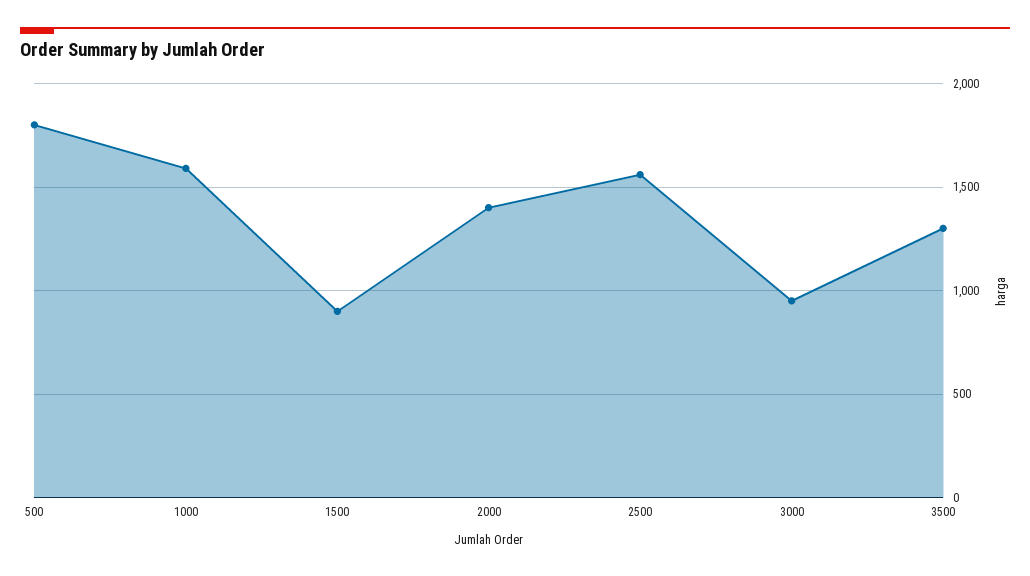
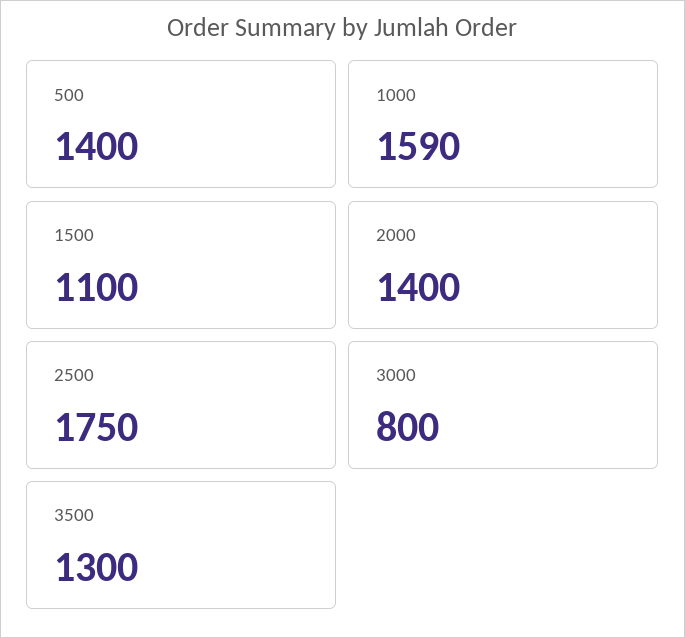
500: 1800 -> 1400
1500: 900 -> 1100
2500: 1550 -> 1750
3000: 950 -> 800

